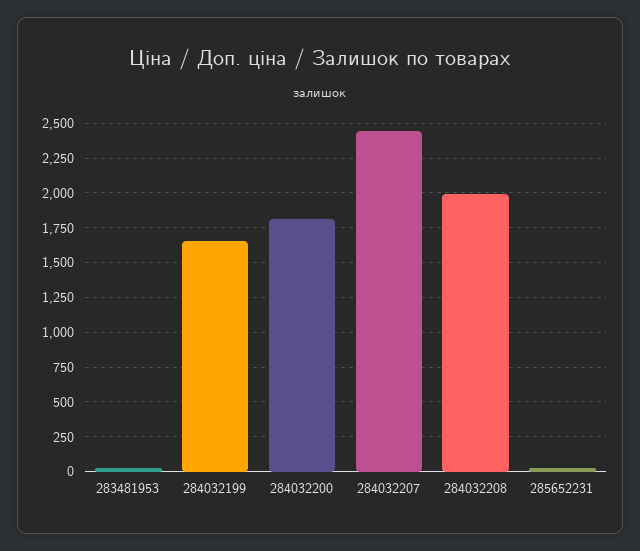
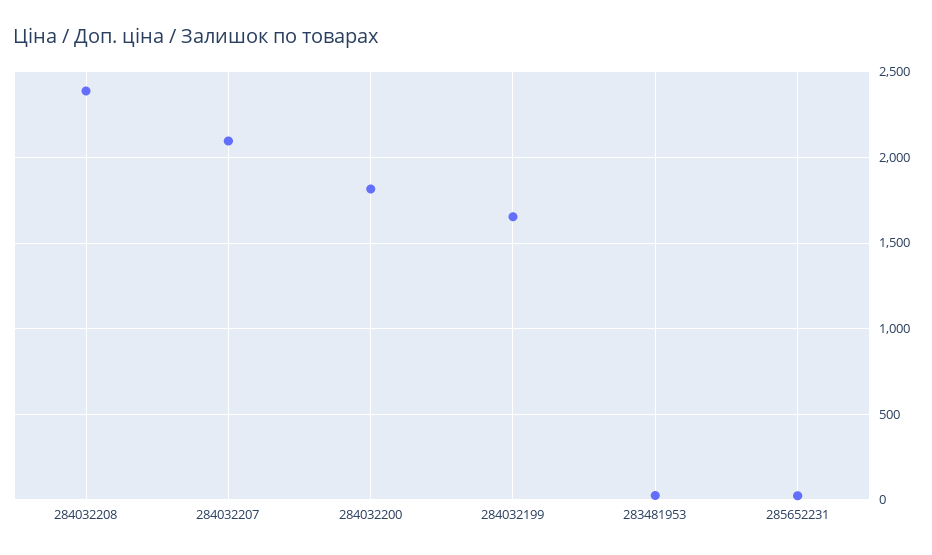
284032207: 2450 -> 2100
284032208: 2000 -> 2400

